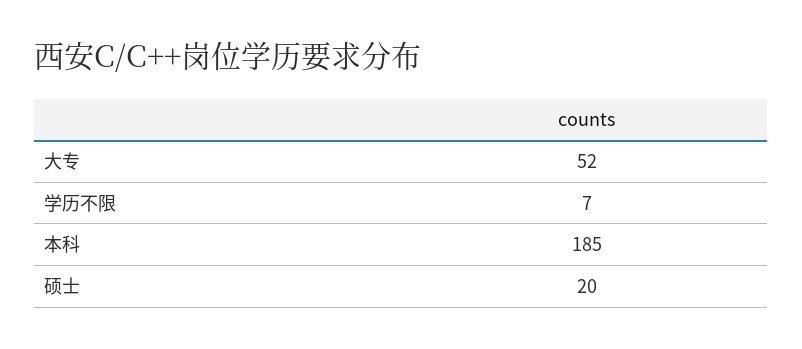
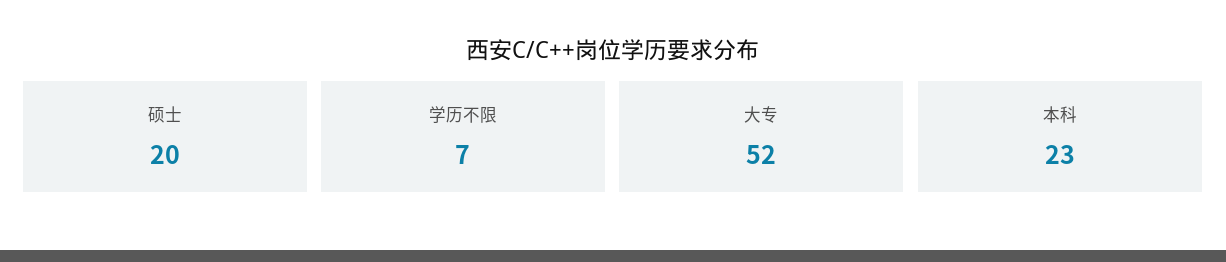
本科: 185 -> 23

